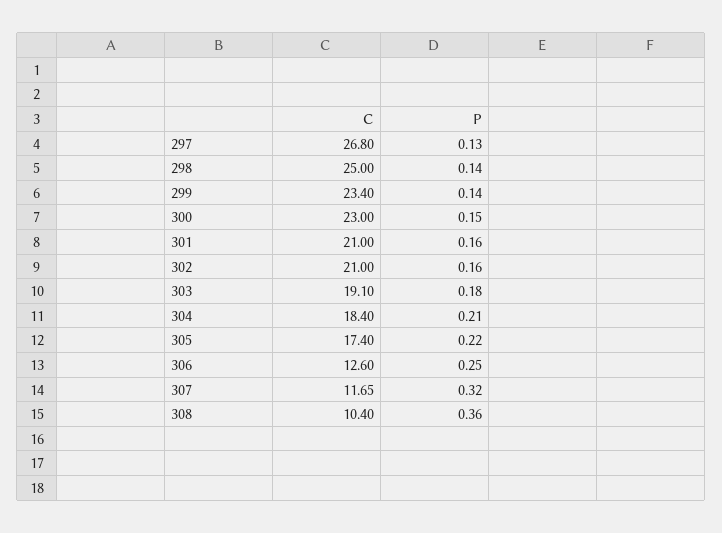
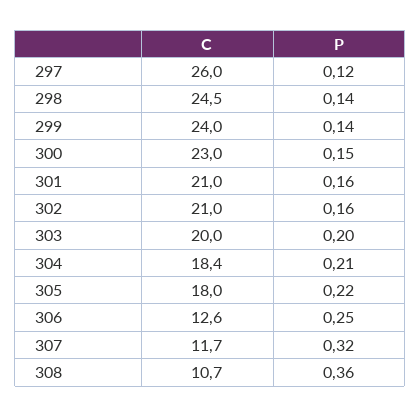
C, 297: 26.8 -> 26
P, 297: 0.13 -> 0.12
C, 298: 25 -> 24.5
C, 299: 23.4 -> 24
C, 303: 19.1 -> 20
P, 303: 0.18 -> 0.2
C, 305: 17.4 -> 18
C, 308: 10.4 -> 10.7

